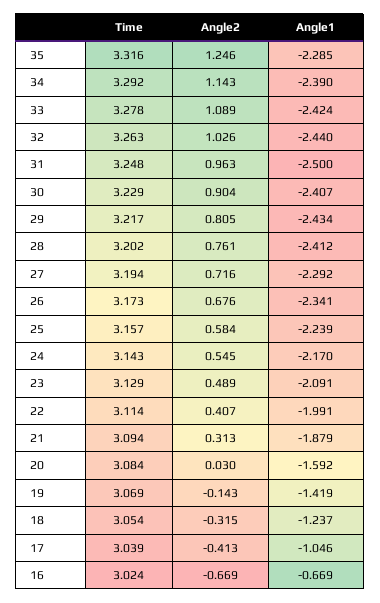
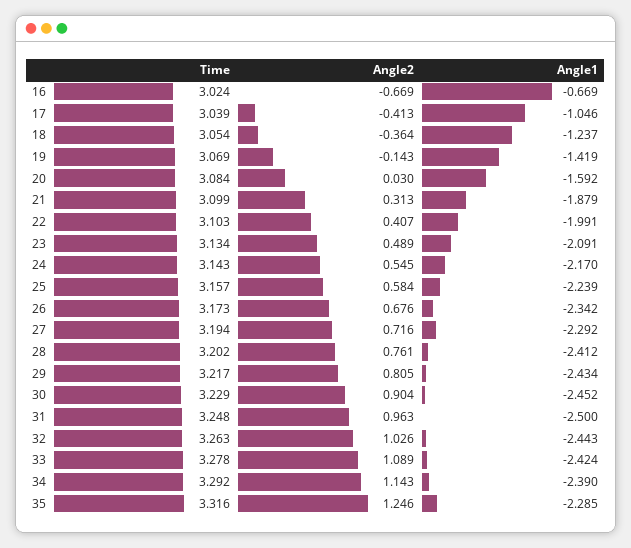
Angle1, 32: -2.44 -> -2.443
Angle1, 30: -2.407 -> -2.452
Angle1, 26: -2.341 -> -2.342
Time, 23: 3.129 -> 3.134
Time, 22: 3.114 -> 3.103
Time, 21: 3.094 -> 3.099
Angle2, 18: -0.315 -> -0.364

